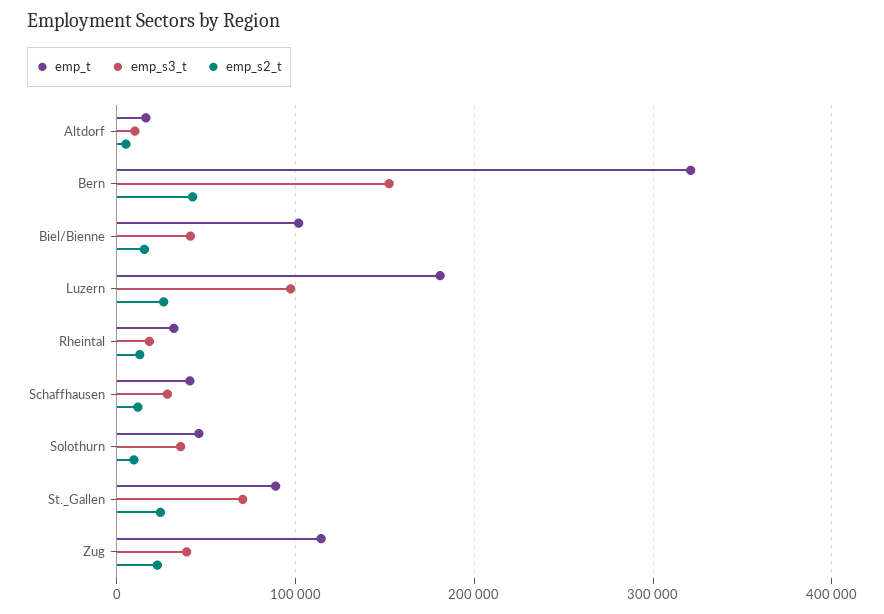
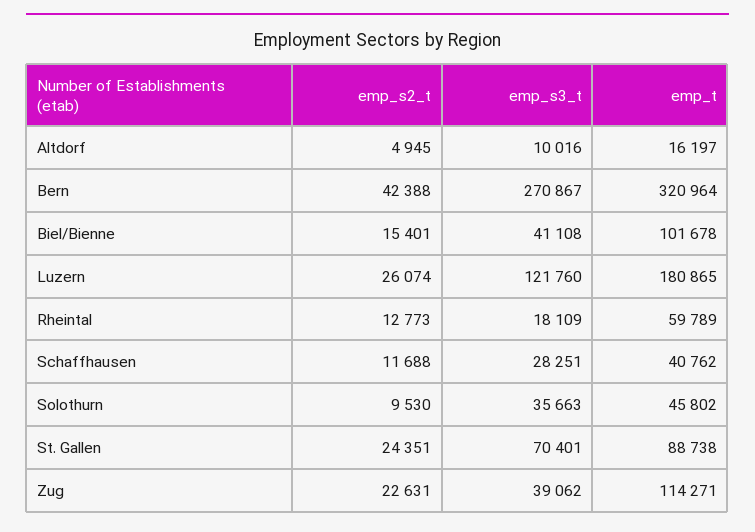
emp_s3_t, Bern: 150000 -> 270867
emp_s3_t, Luzern: 100000 -> 121760
emp_t, Rheintal: 30000 -> 59789

